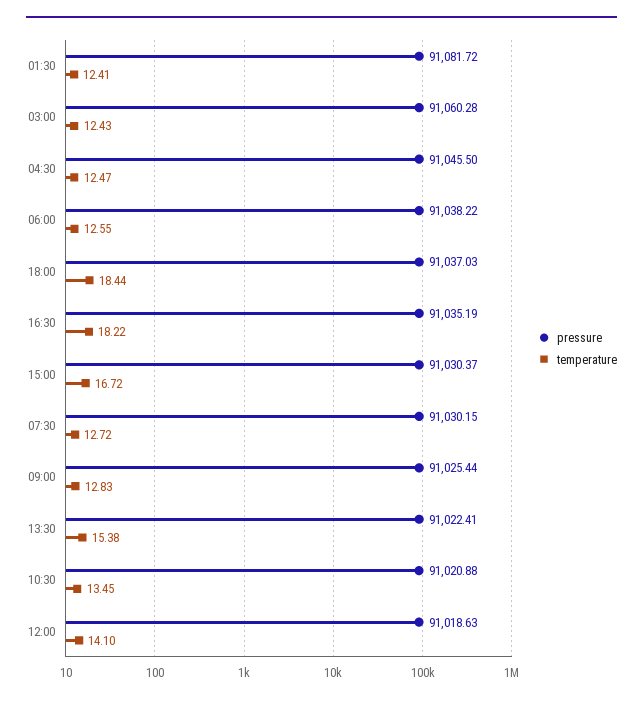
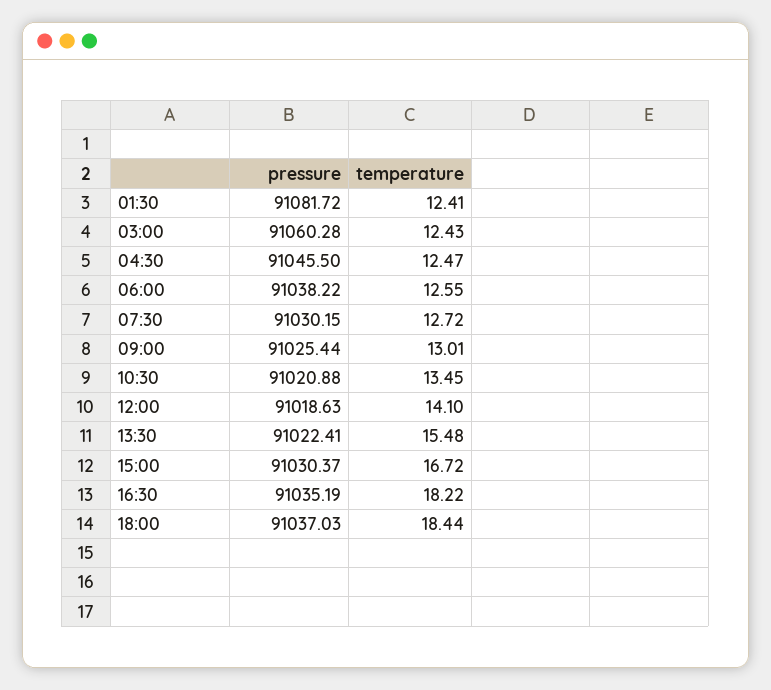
temperature, 09:00: 12.83 -> 13.01
temperature, 13:30: 15.38 -> 15.48

